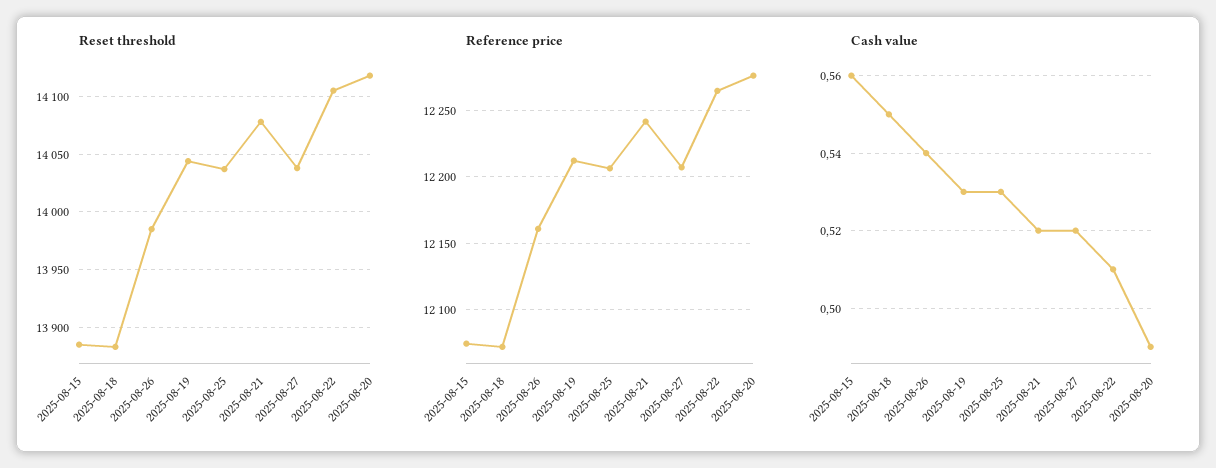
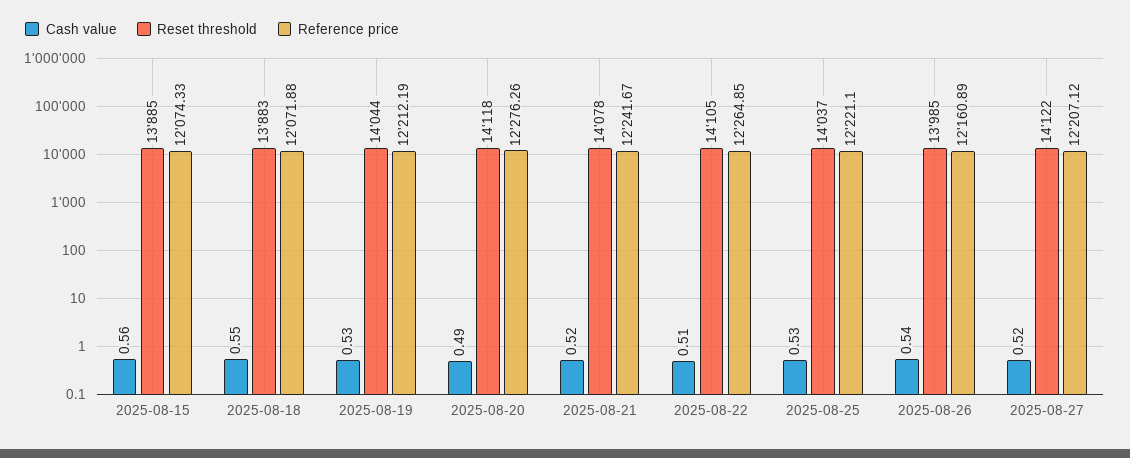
Reset threshold, 2025-08-27: 14040 -> 14122
Reference price, 2025-08-25: 12205 -> 12221.1

